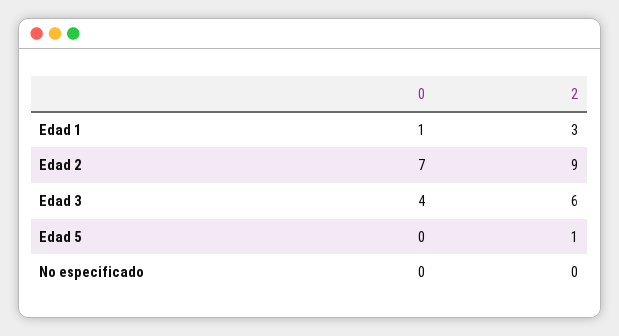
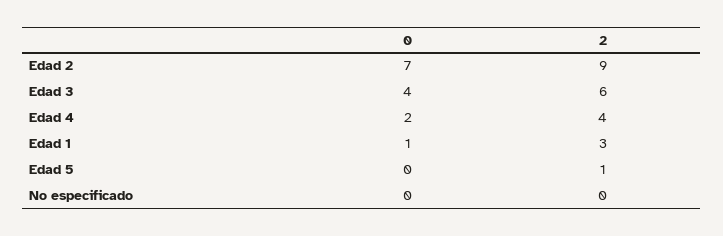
0, Edad 4: none -> 2
2, Edad 4: none -> 4

